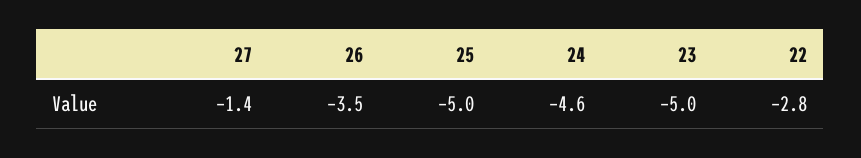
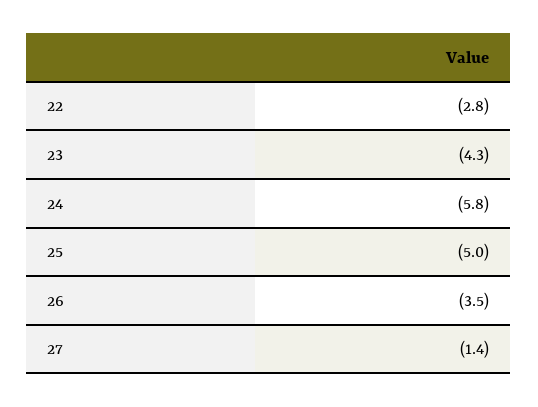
24: -4.6 -> -5.8
23: -5 -> -4.3

